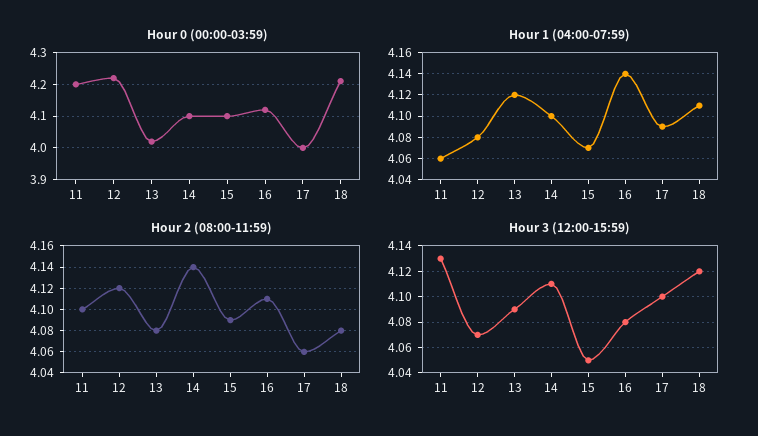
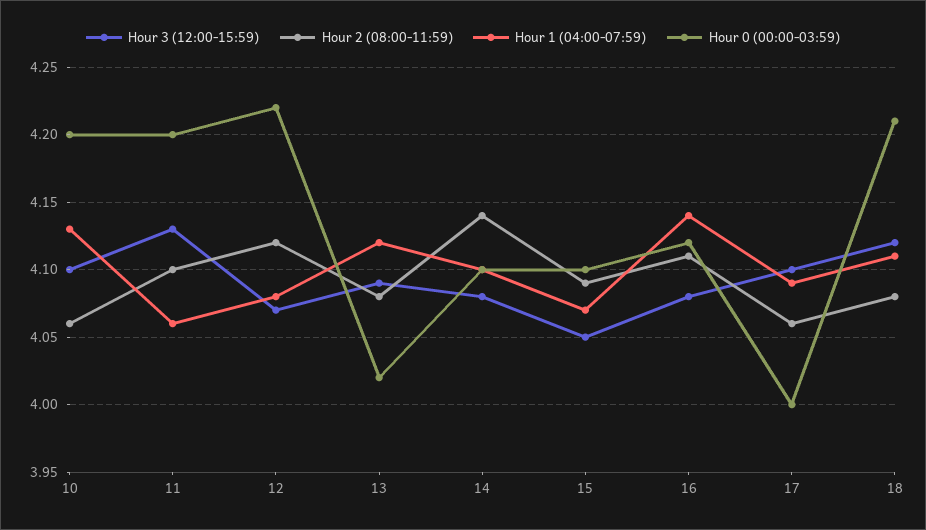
Hour 3 (12:00-15:59), 14: 4.11 -> 4.08
Hour 3 (12:00-15:59), 10: none -> 4.1
Hour 2 (08:00-11:59), 10: none -> 4.06
Hour 1 (04:00-07:59), 10: none -> 4.13
Hour 0 (00:00-03:59), 10: none -> 4.2

